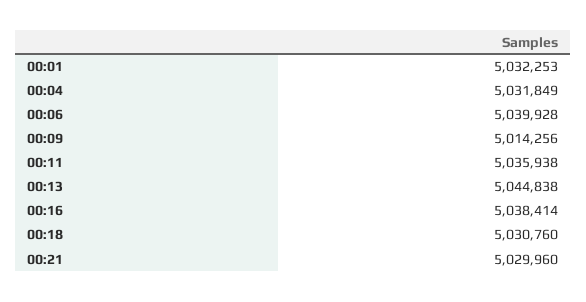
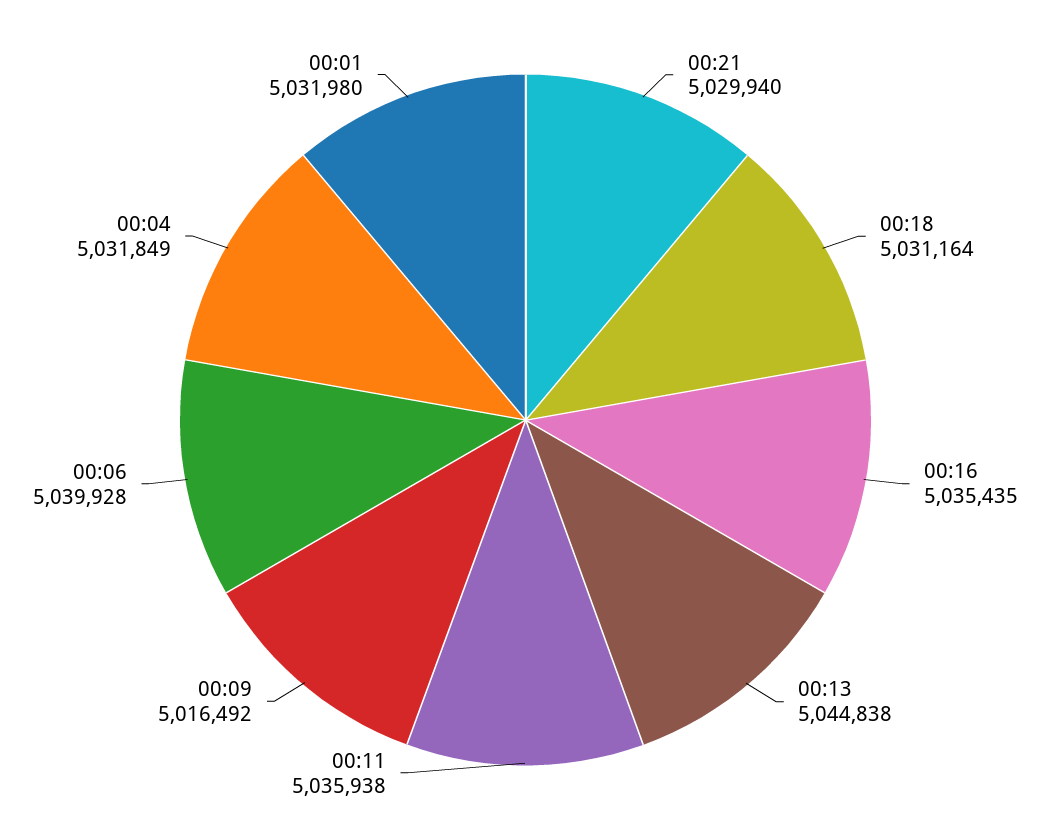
00:01: 5032253 -> 5031980
00:09: 5014256 -> 5016492
00:16: 5038414 -> 5035435
00:18: 5030760 -> 5031164
00:21: 5029960 -> 5029940

